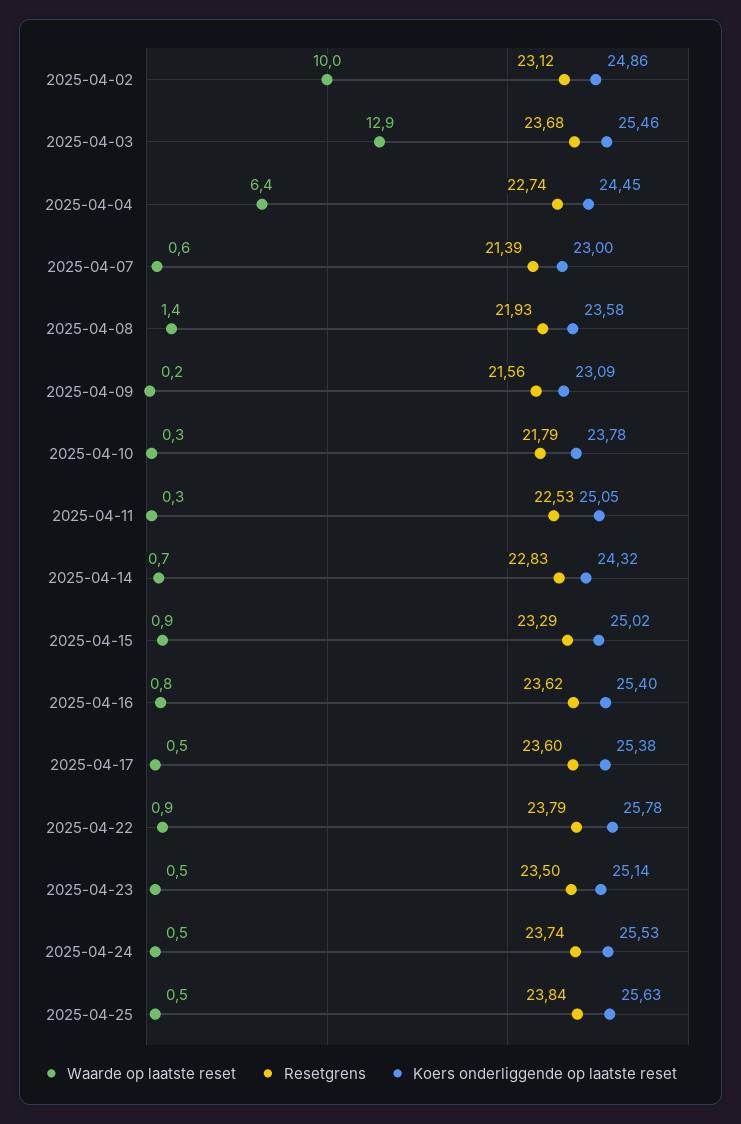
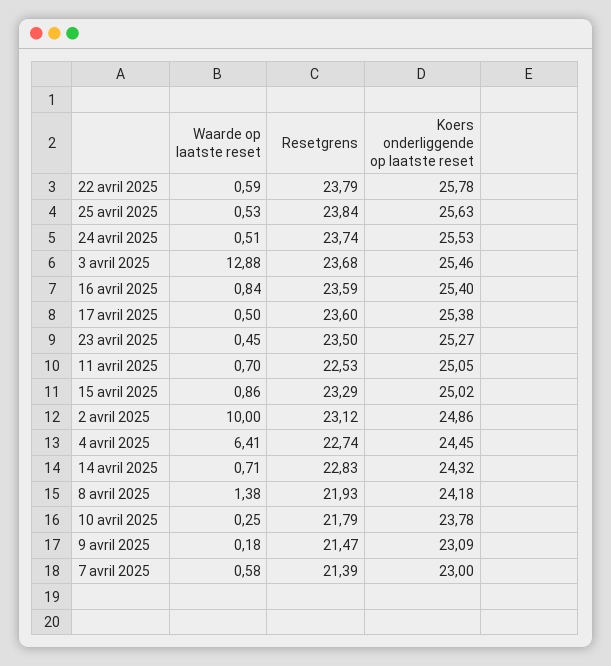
Koers onderliggende op laatste reset, 2025-04-08: 23.58 -> 24.18
Resetgrens, 2025-04-09: 21.56 -> 21.47
Waarde op laatste reset, 2025-04-11: 0.3 -> 0.7
Resetgrens, 2025-04-16: 23.62 -> 23.59
Waarde op laatste reset, 2025-04-22: 0.9 -> 0.59
Koers onderliggende op laatste reset, 2025-04-23: 25.14 -> 25.27

